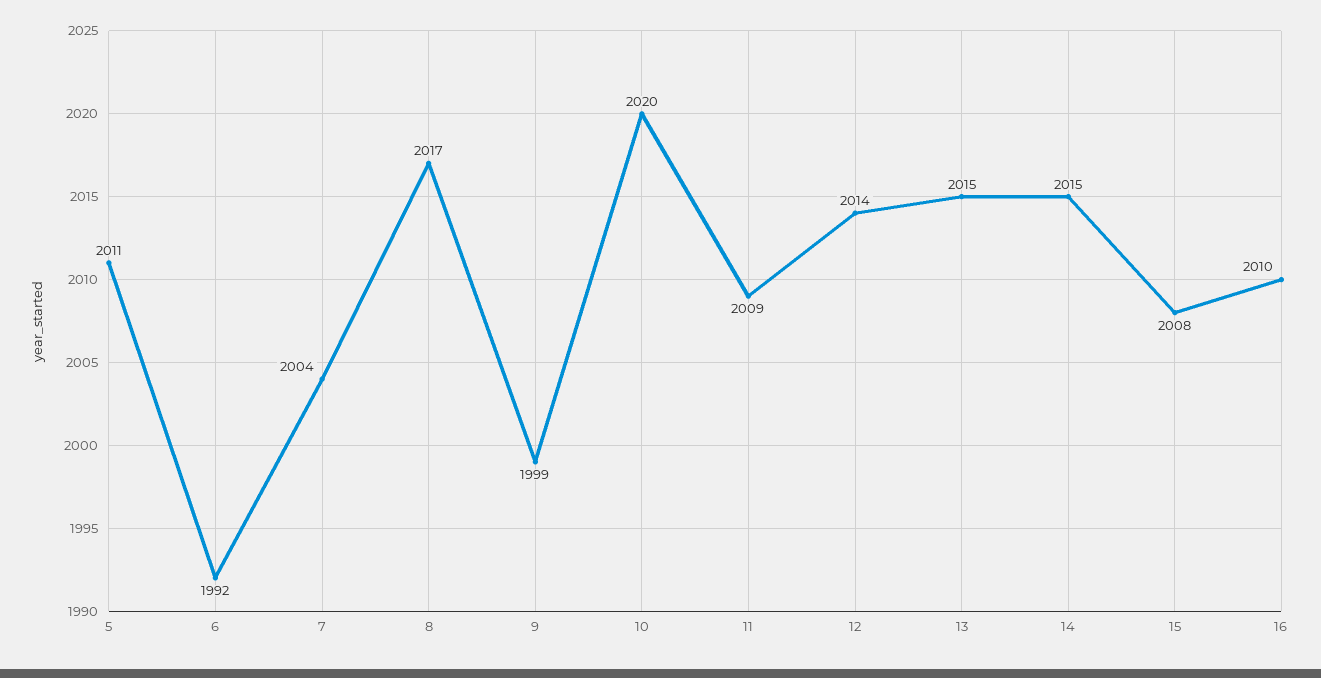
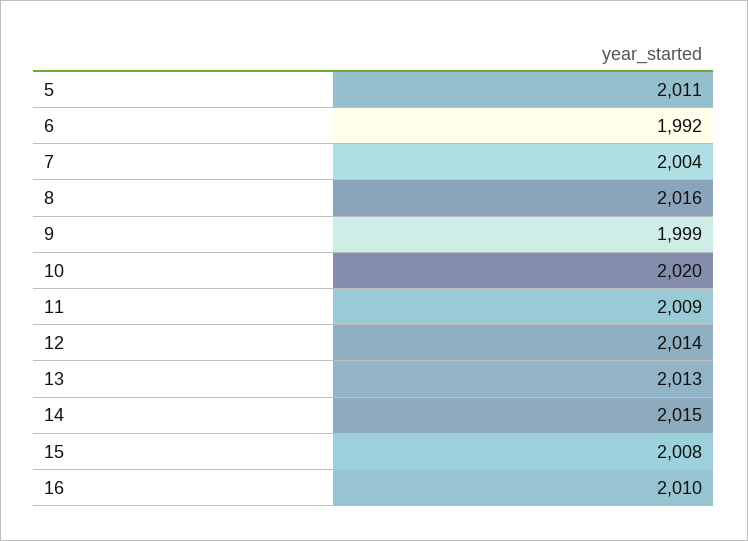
8: 2017 -> 2016
13: 2015 -> 2013

